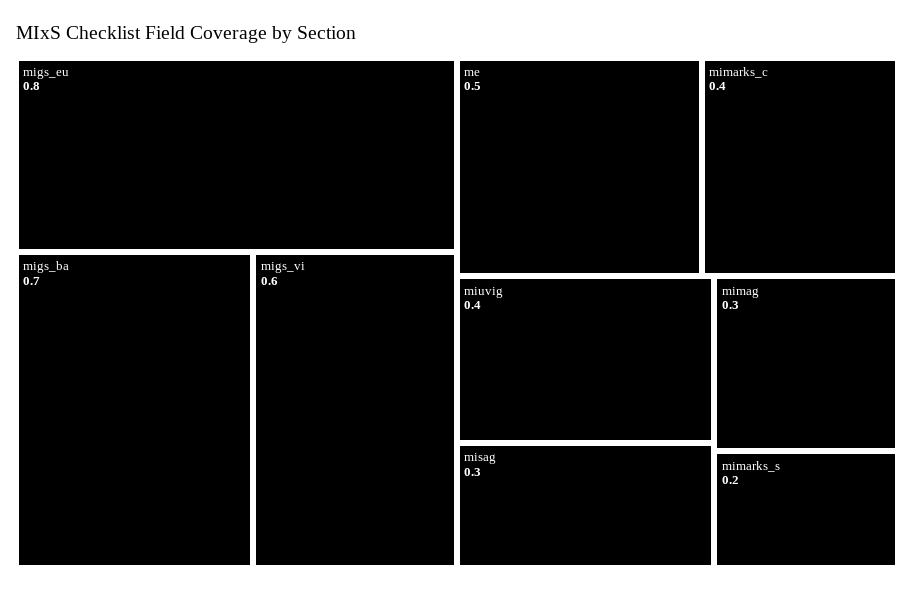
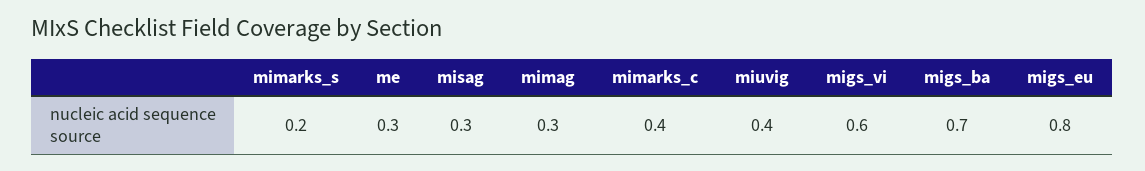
me: 0.5 -> 0.3

